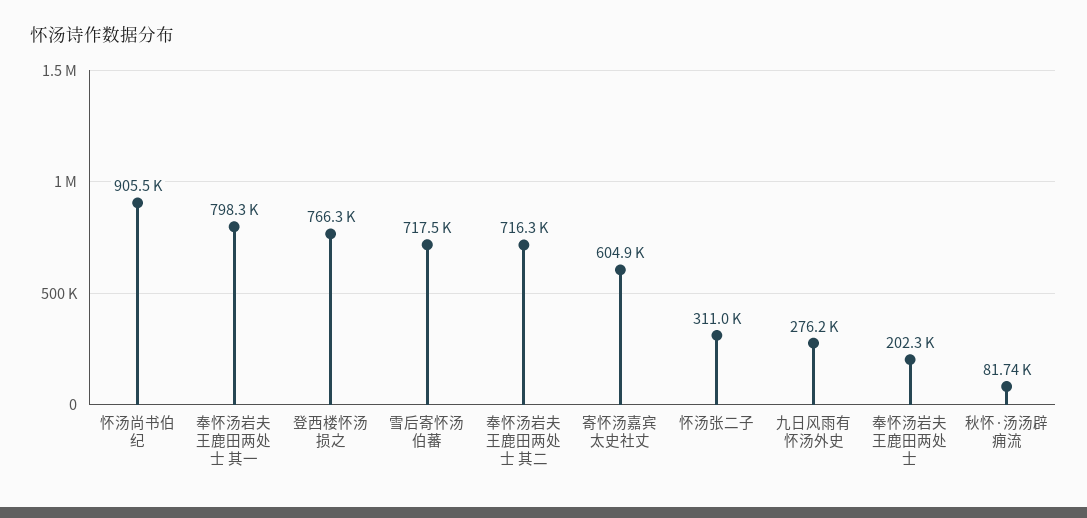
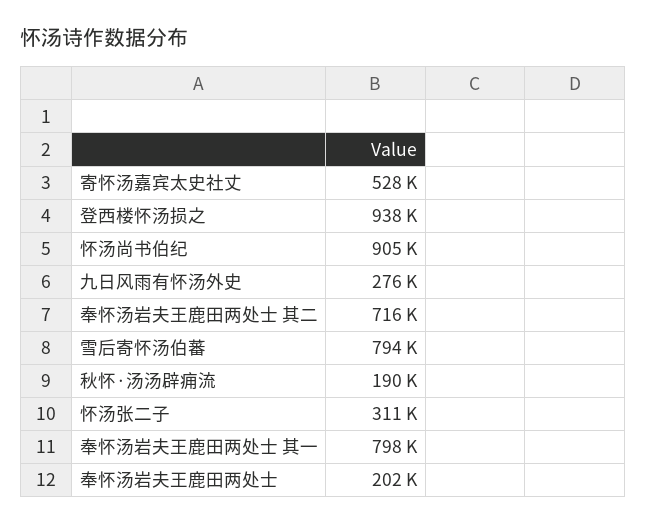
登西楼怀汤损之: 766300 -> 938000
雪后寄怀汤伯蕃: 717500 -> 794000
寄怀汤嘉宾太史社丈: 604900 -> 528000
秋怀·汤汤辟痈流: 81740 -> 190000

